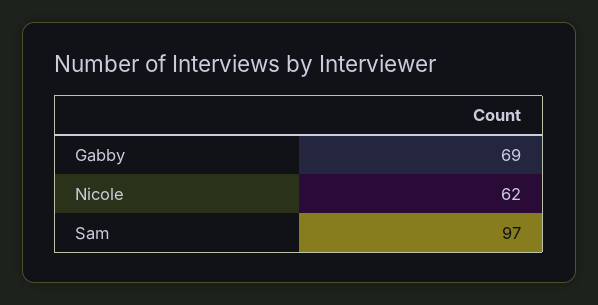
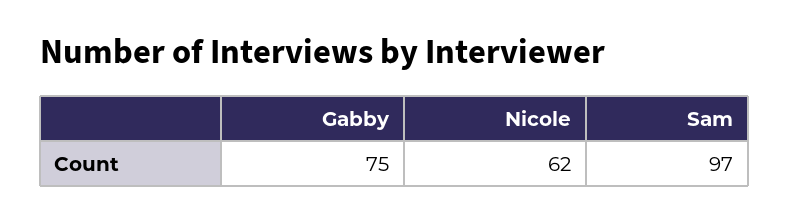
Gabby: 69 -> 75

